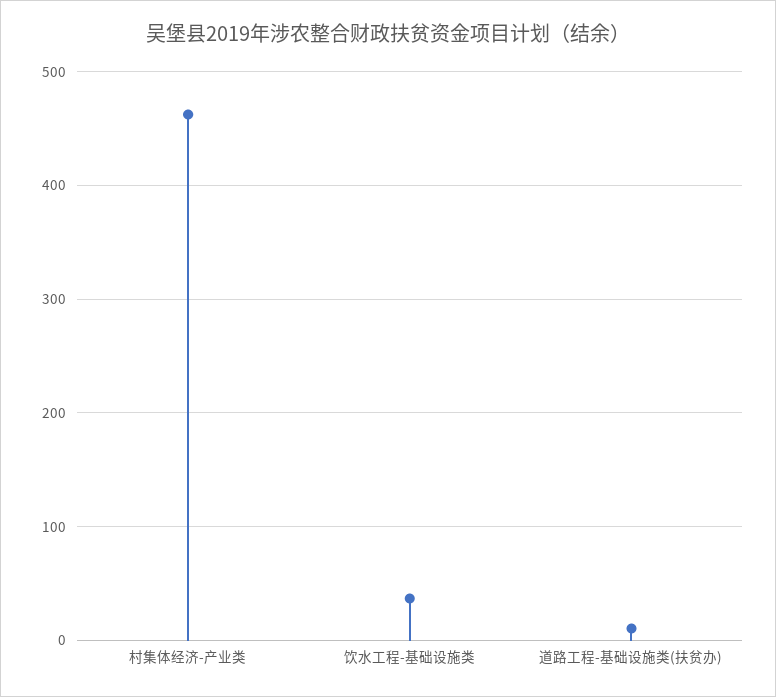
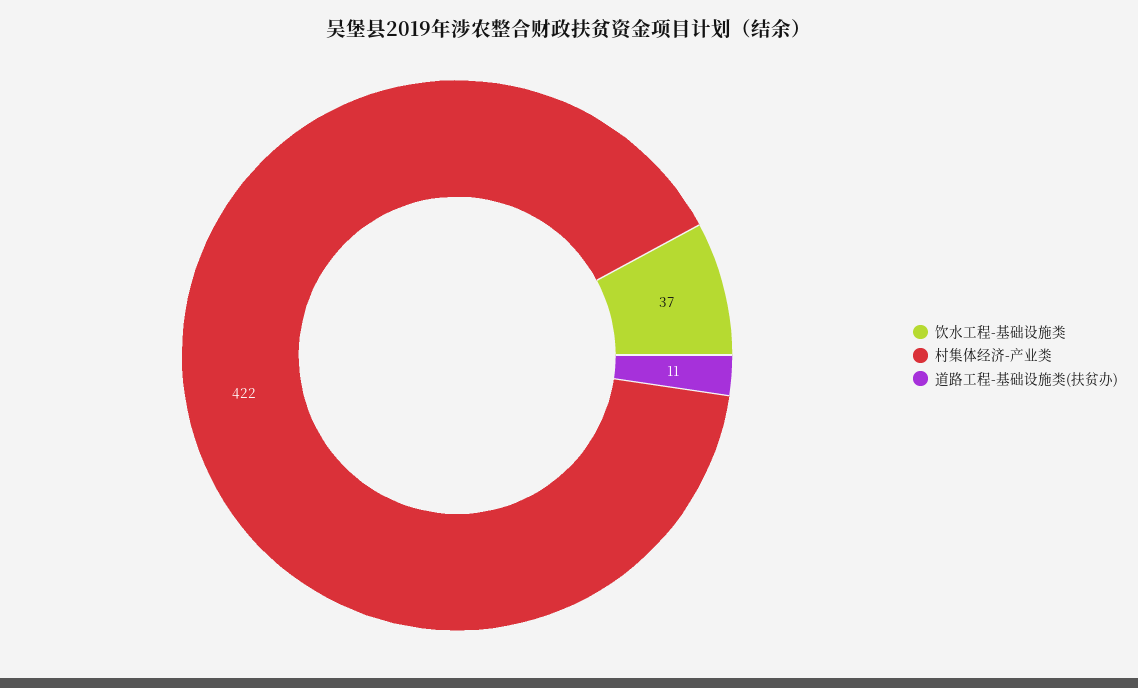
村集体经济-产业类: 460 -> 422

